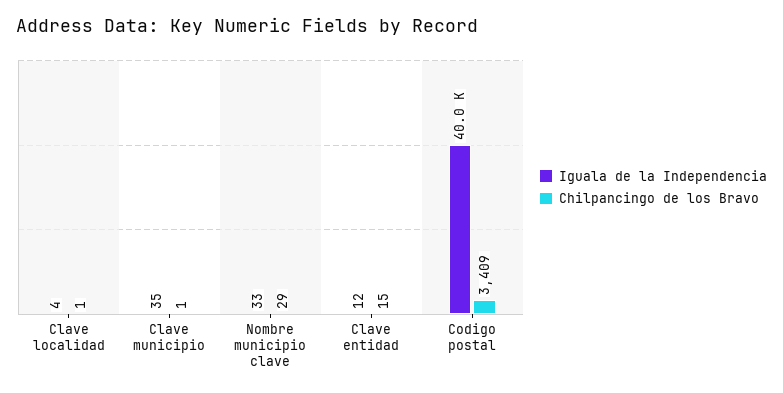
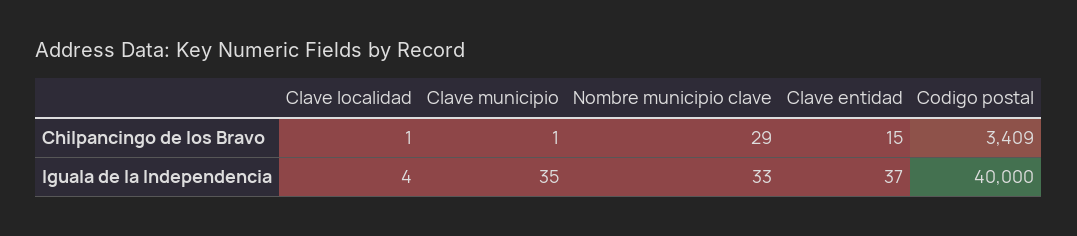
Iguala de la Independencia, Clave entidad: 12 -> 37

